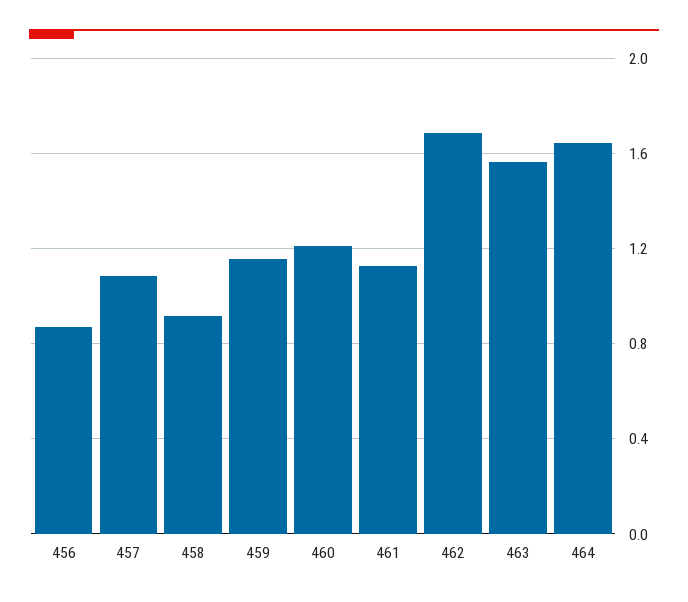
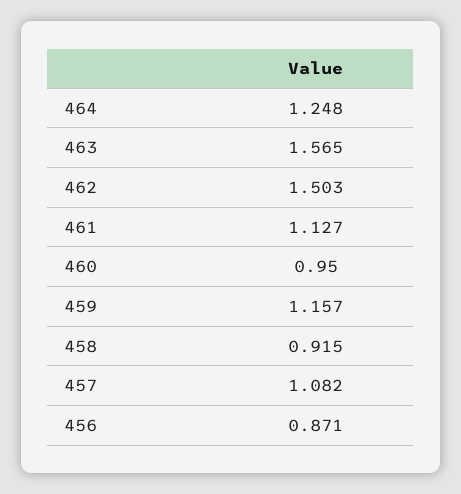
460: 1.2 -> 0.95
462: 1.7 -> 1.503
464: 1.65 -> 1.248

